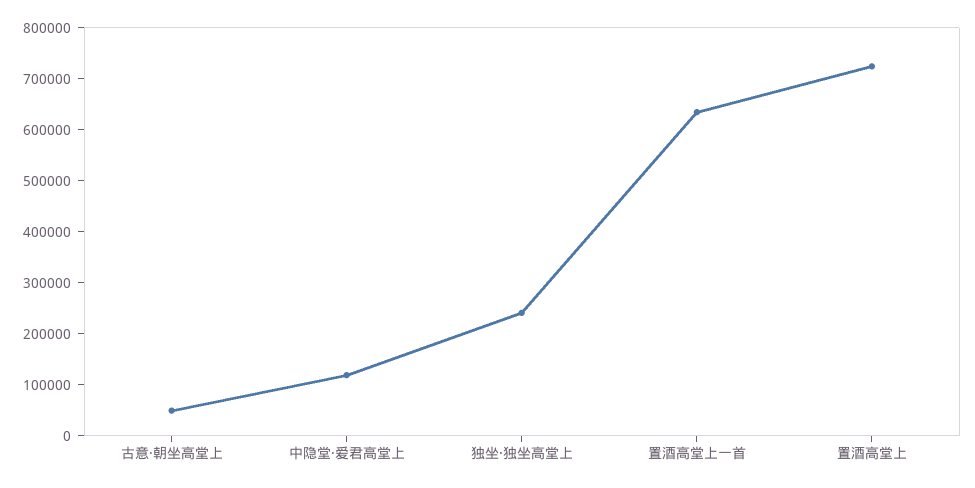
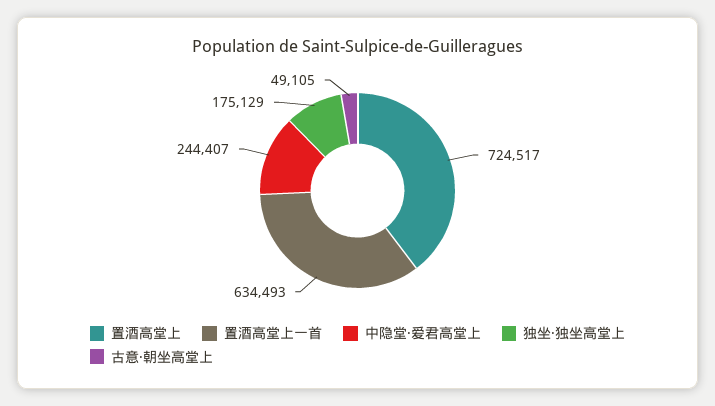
中隐堂·爱君高堂上: 120000 -> 244407
独坐·独坐高堂上: 240000 -> 175129

